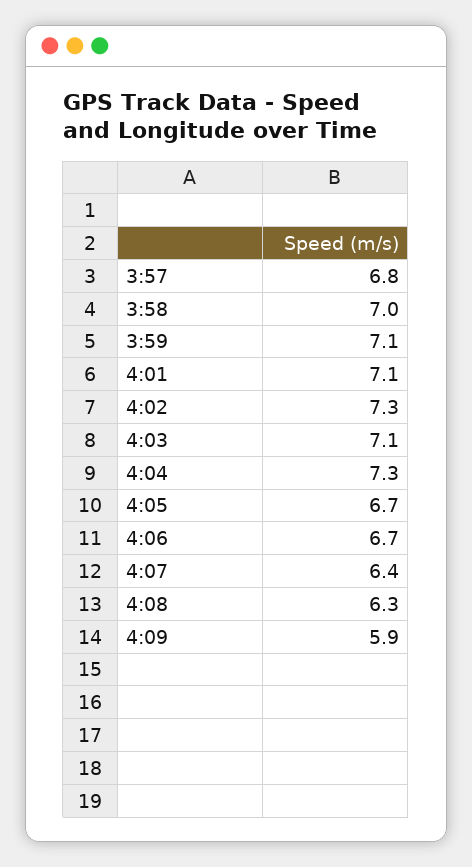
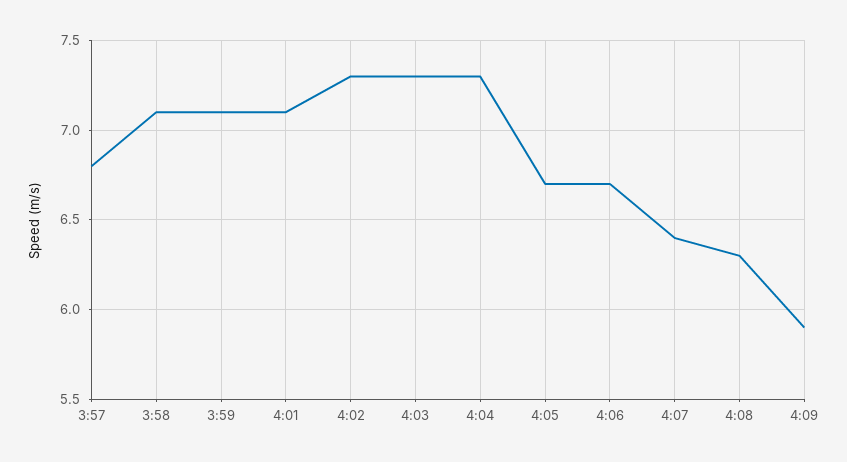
3:58: 7 -> 7.1
4:03: 7.1 -> 7.3

